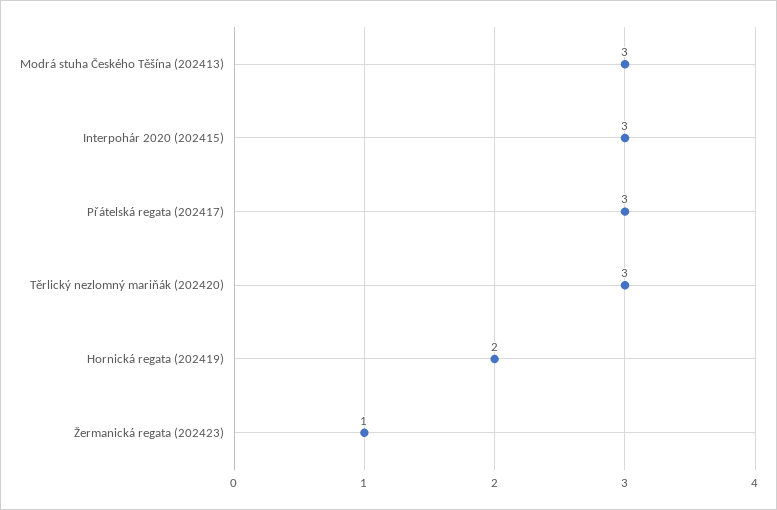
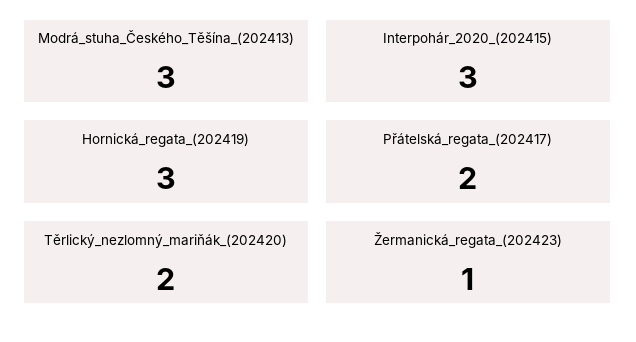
Přátelská regata (202417): 3 -> 2
Těrlický nezlomný mariňák (202420): 3 -> 2
Hornická regata (202419): 2 -> 3

